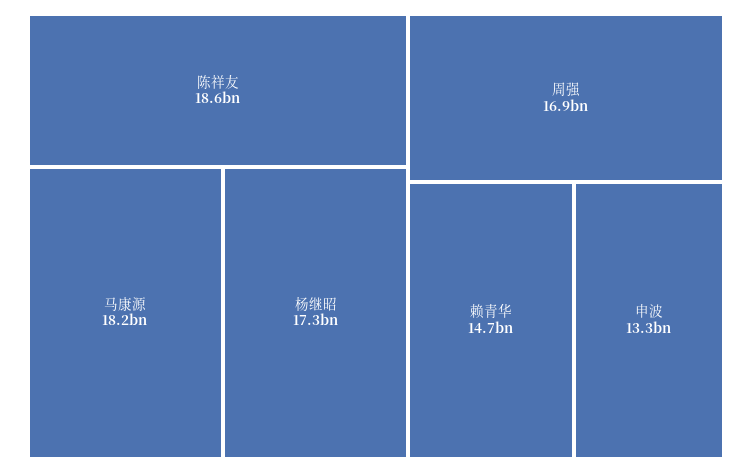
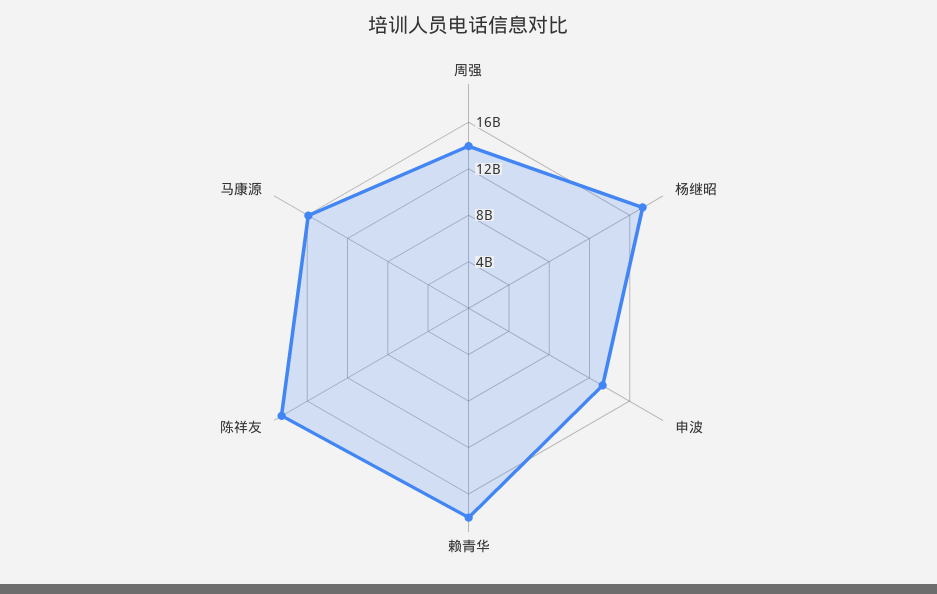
马康源: 18200000000 -> 16000000000
周强: 16900000000 -> 14000000000
赖青华: 14700000000 -> 18000000000

